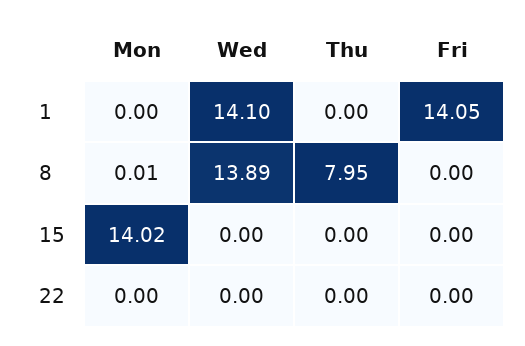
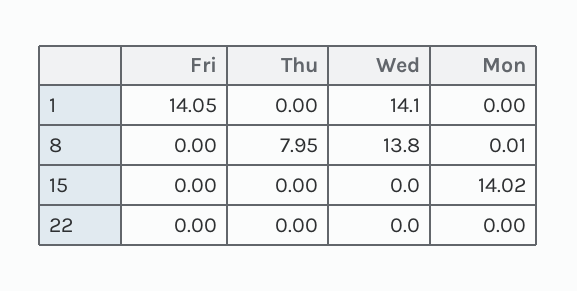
Wed, 8: 13.89 -> 13.8

